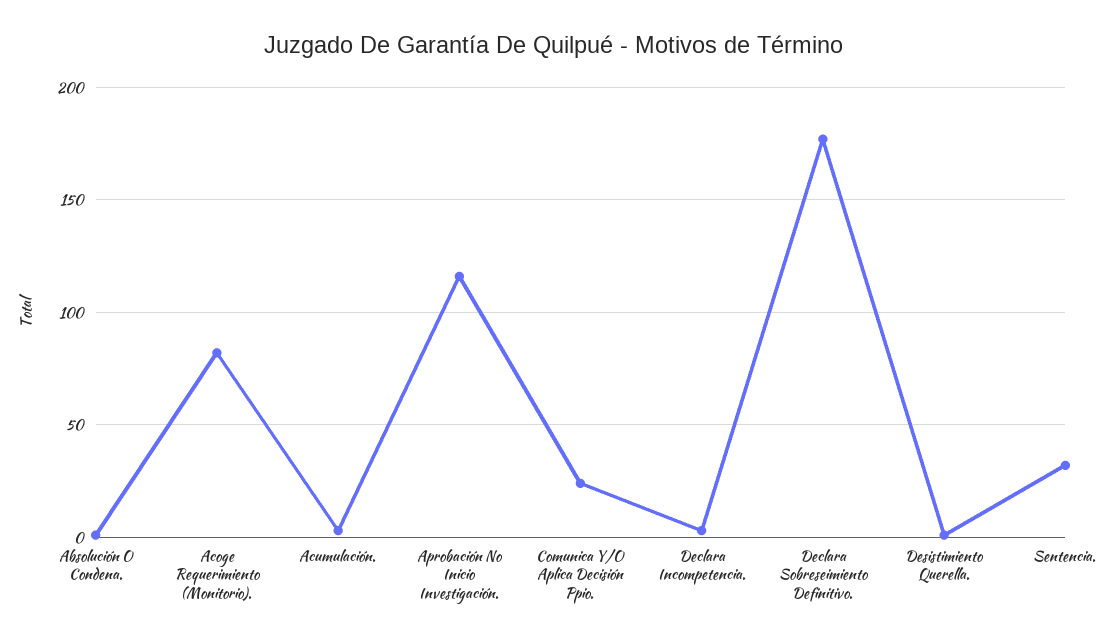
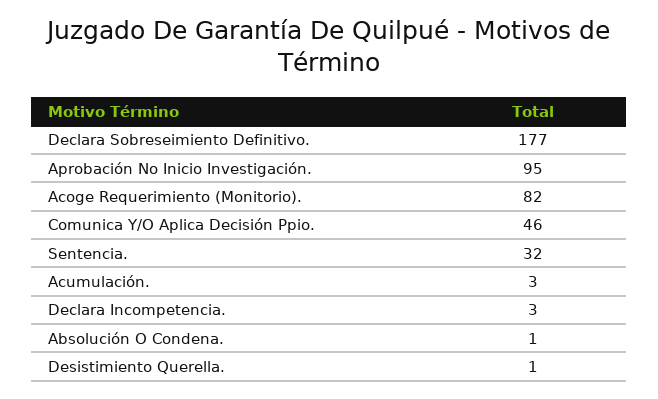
Aprobación No Inicio Investigación.: 115 -> 95
Comunica Y/O Aplica Decisión Ppio.: 25 -> 46

